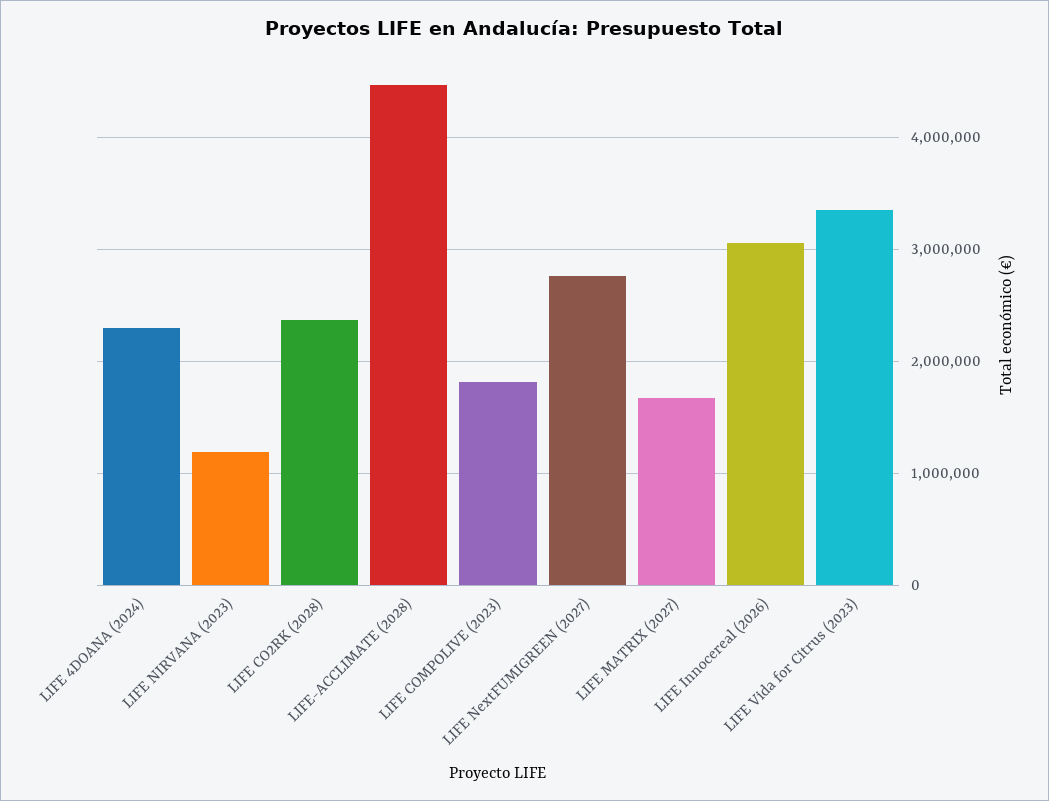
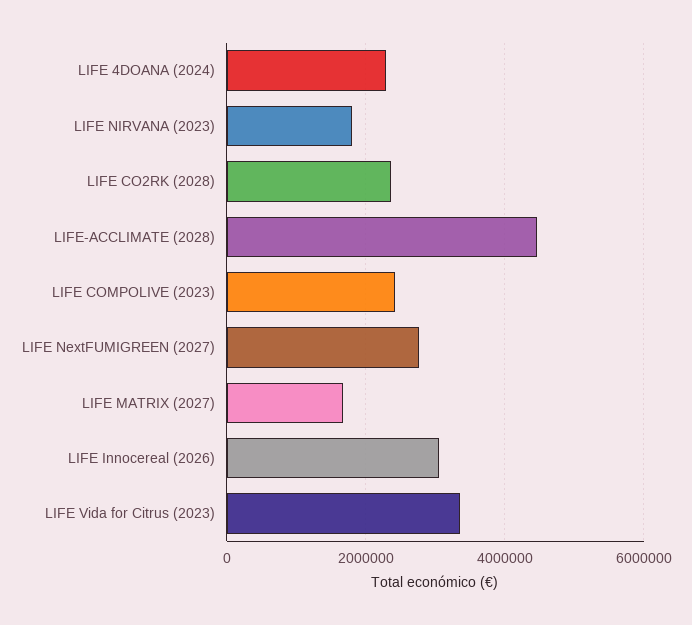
LIFE NIRVANA (2023): 1200000 -> 1800000
LIFE COMPOLIVE (2023): 1800000 -> 2400000

